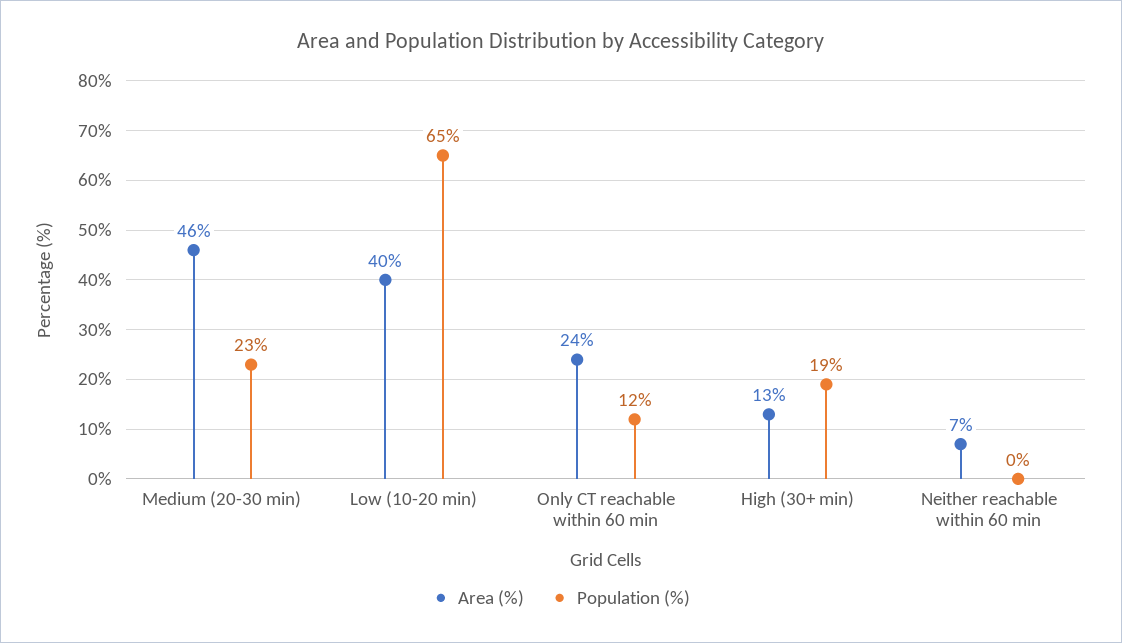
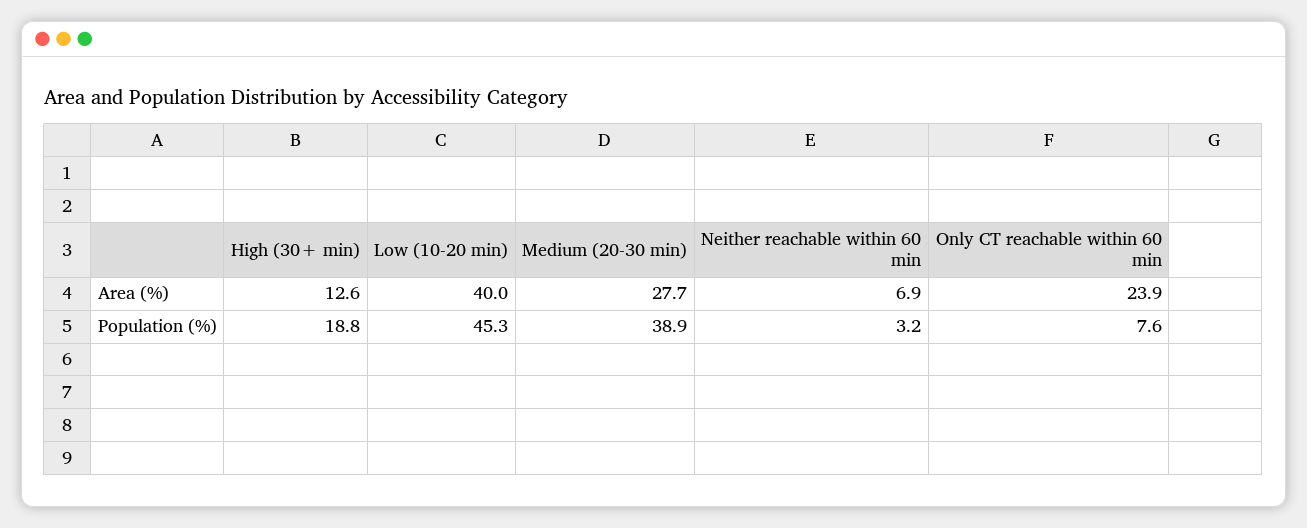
Area (%), Medium (20-30 min): 46 -> 27.7
Population (%), Medium (20-30 min): 23 -> 38.9
Population (%), Low (10-20 min): 65 -> 45.3
Population (%), Only CT reachable within 60 min: 12 -> 7.6
Population (%), Neither reachable within 60 min: 0 -> 3.2

